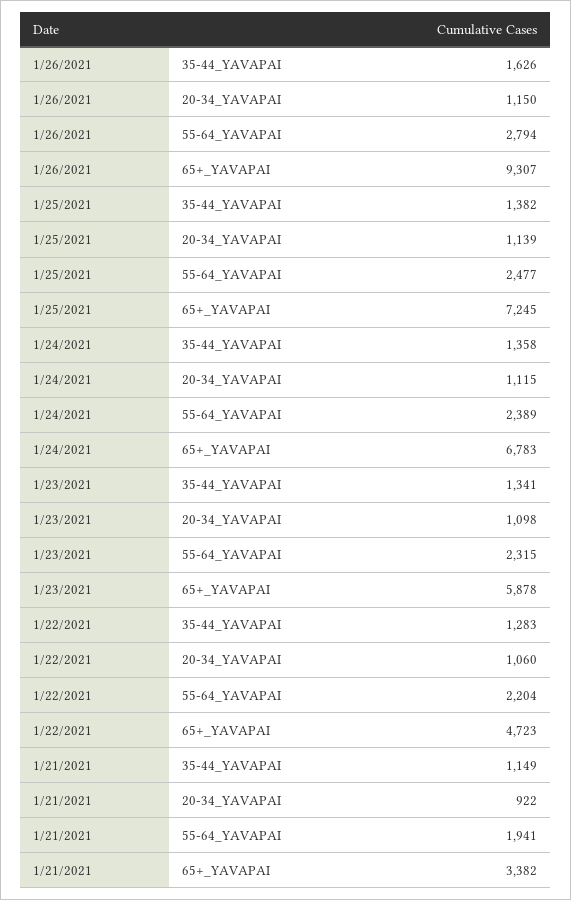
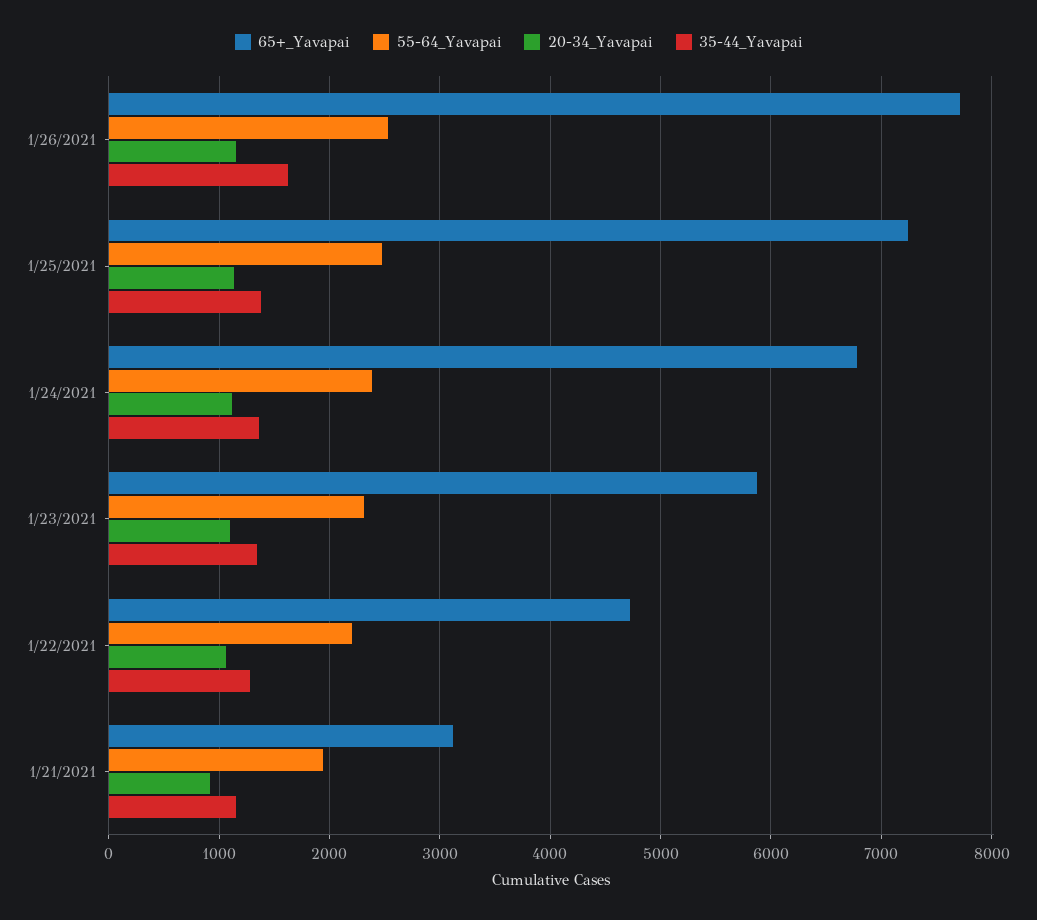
55-64_YAVAPAI, 1/26/2021: 2794 -> 2500
65+_YAVAPAI, 1/26/2021: 9307 -> 7700
65+_YAVAPAI, 1/21/2021: 3382 -> 3100

